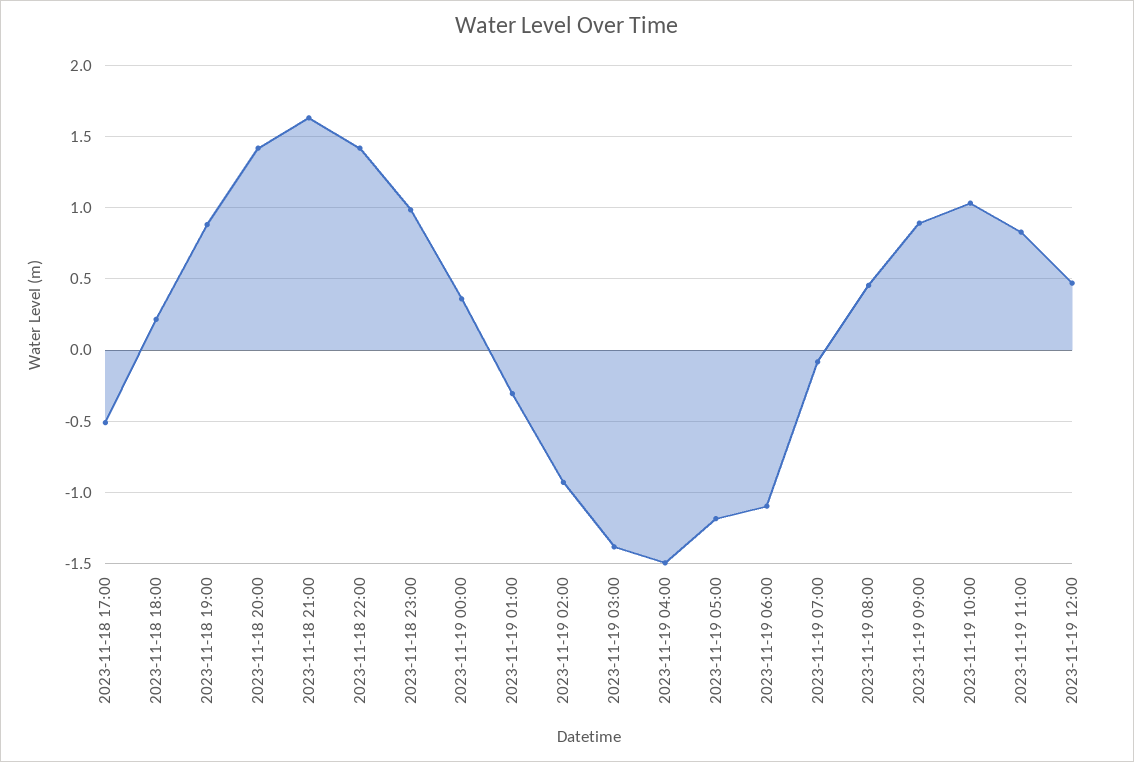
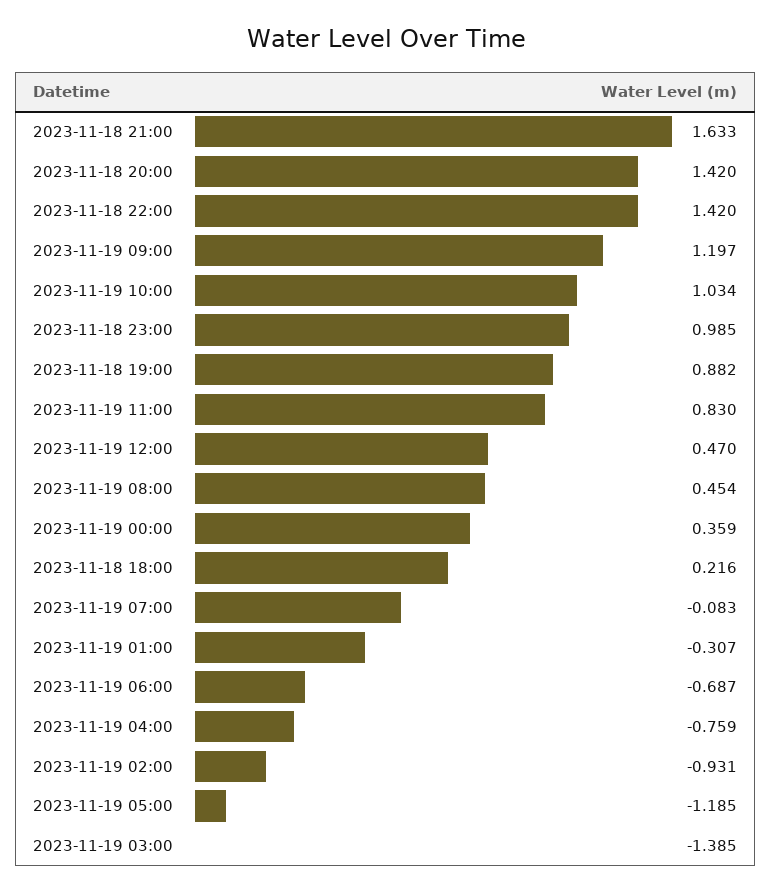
2023-11-18 17:00: -0.5 -> none
2023-11-19 04:00: -1.5 -> -0.759
2023-11-19 06:00: -1.1 -> -0.687
2023-11-19 09:00: 0.9 -> 1.197

